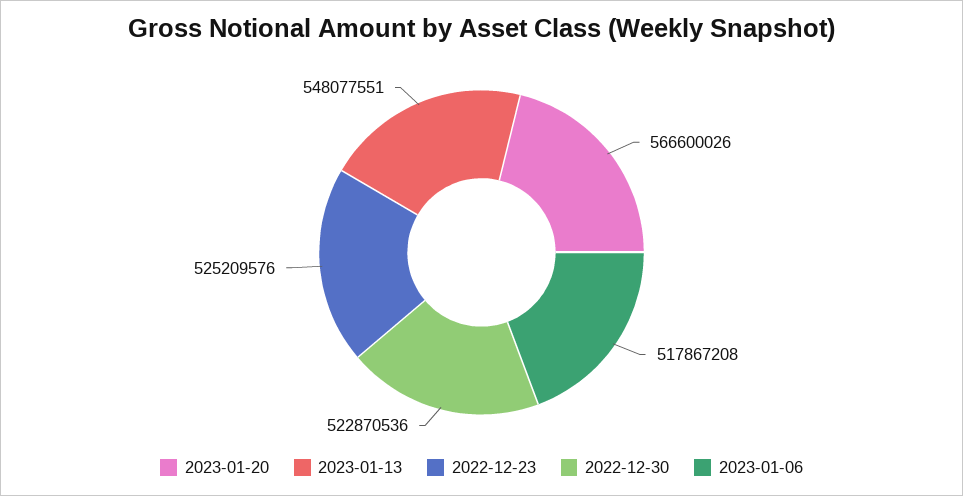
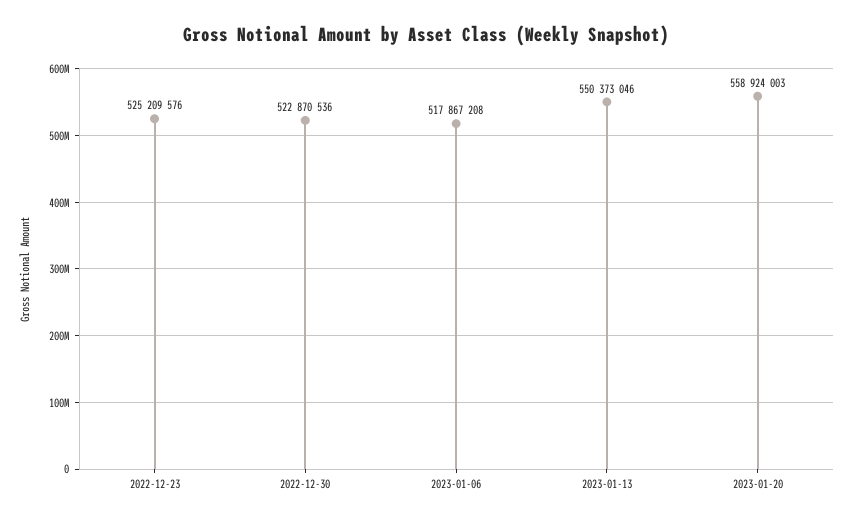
2023-01-20: 566600026 -> 558924003
2023-01-13: 548077551 -> 550373046

